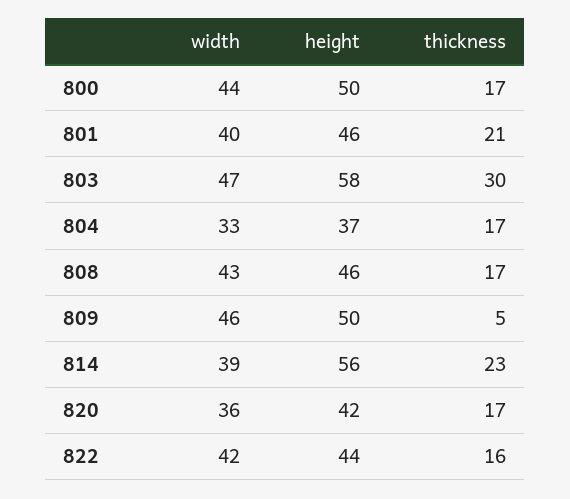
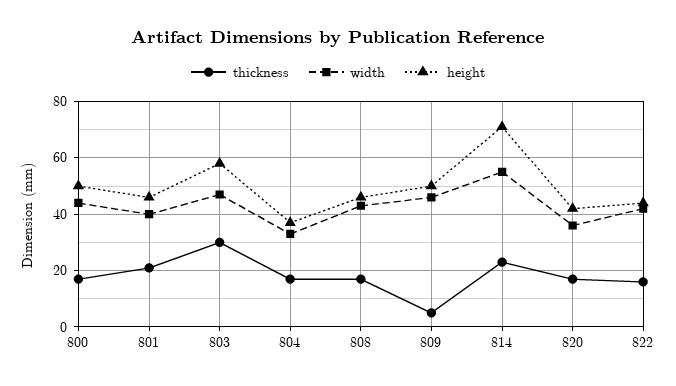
width, 814: 39 -> 55
height, 814: 56 -> 70

